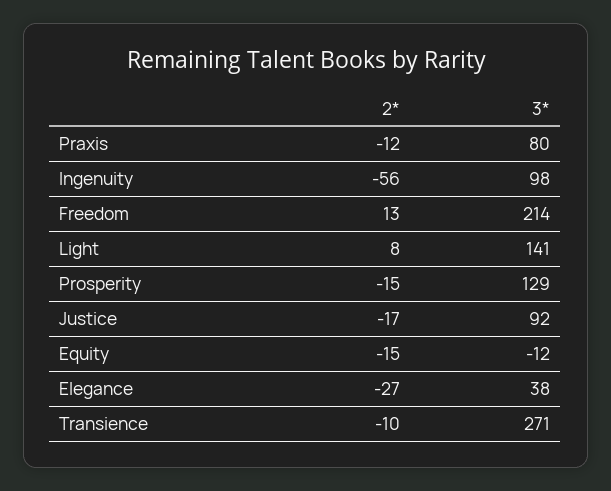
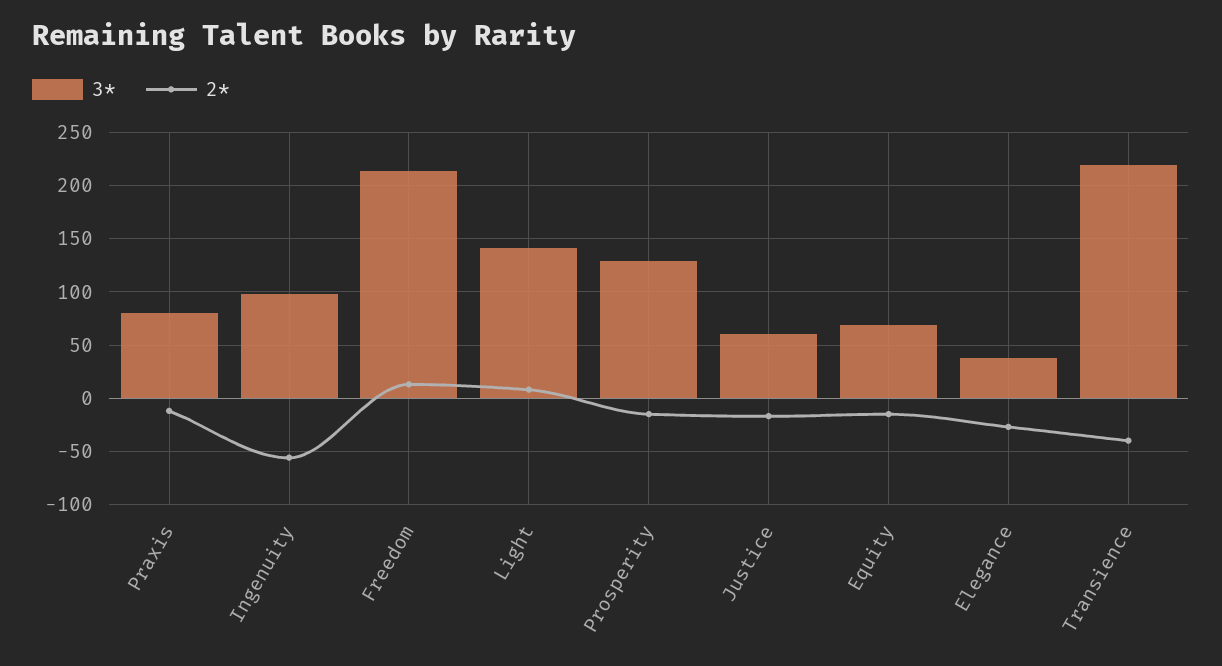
3*, Justice: 92 -> 60
3*, Equity: -12 -> 70
2*, Transience: -10 -> -40
3*, Transience: 271 -> 220

